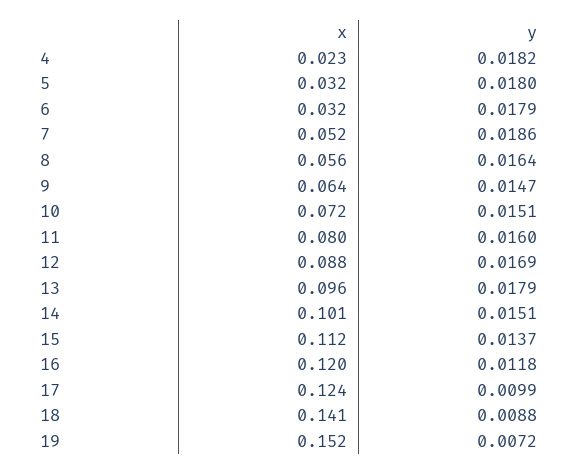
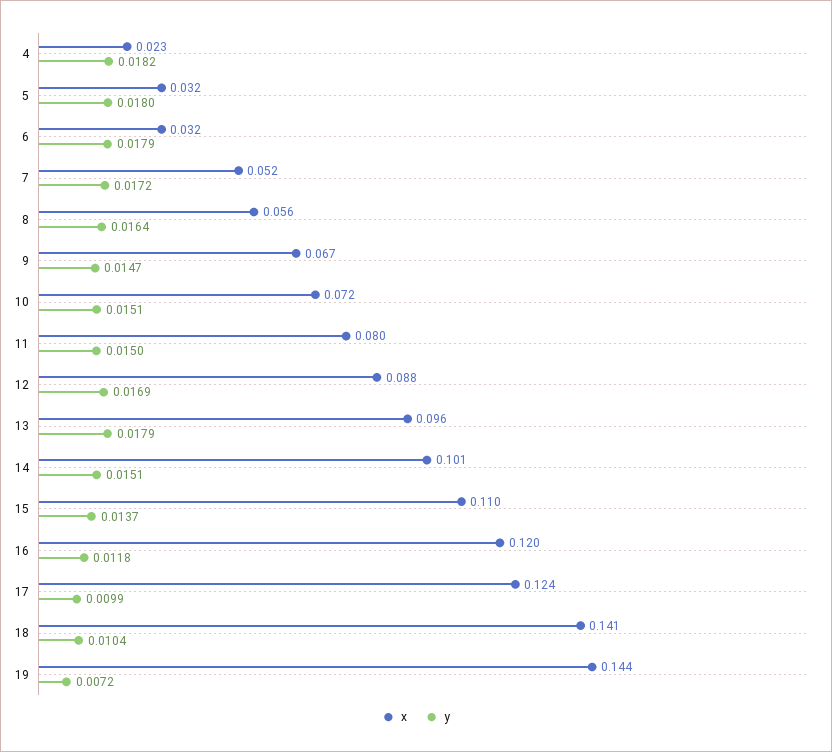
y, 7: 0.0186 -> 0.0172
x, 9: 0.064 -> 0.067
y, 11: 0.016 -> 0.015
x, 15: 0.112 -> 0.11
y, 18: 0.0088 -> 0.0104
x, 19: 0.152 -> 0.144

